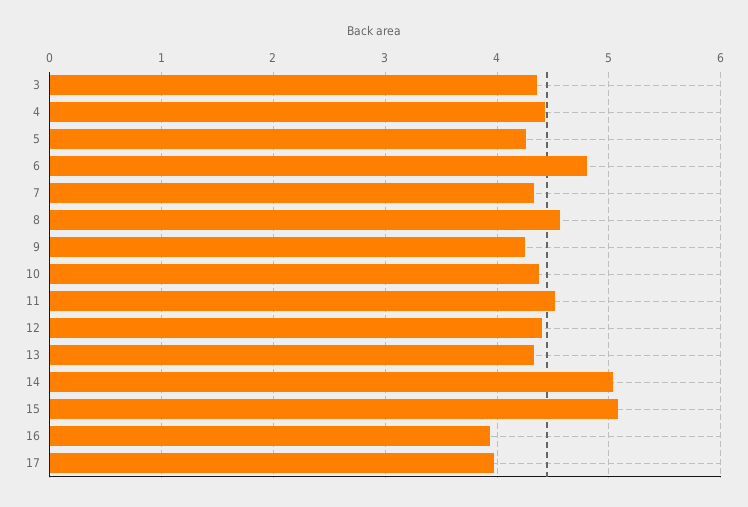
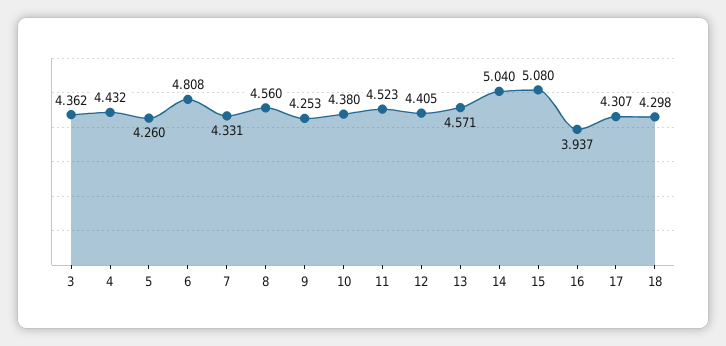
13: 4.3 -> 4.571
17: 4 -> 4.307
18: none -> 4.298

